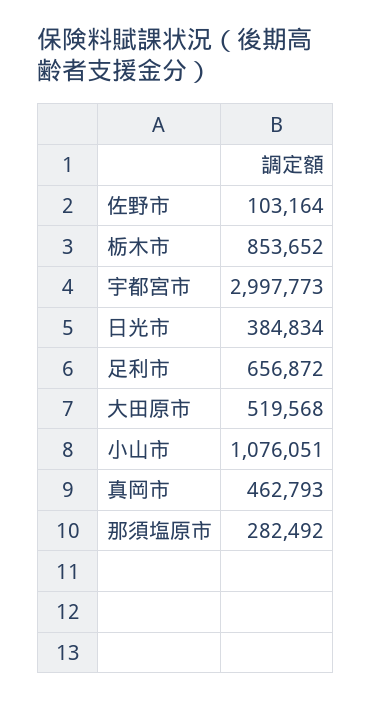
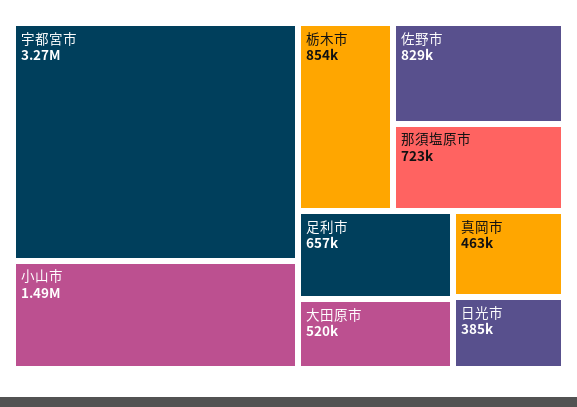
佐野市: 103164 -> 829000
宇都宮市: 2997773 -> 3270000
小山市: 1076051 -> 1490000
那須塩原市: 282492 -> 723000

